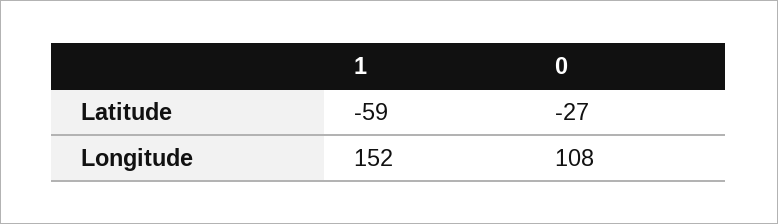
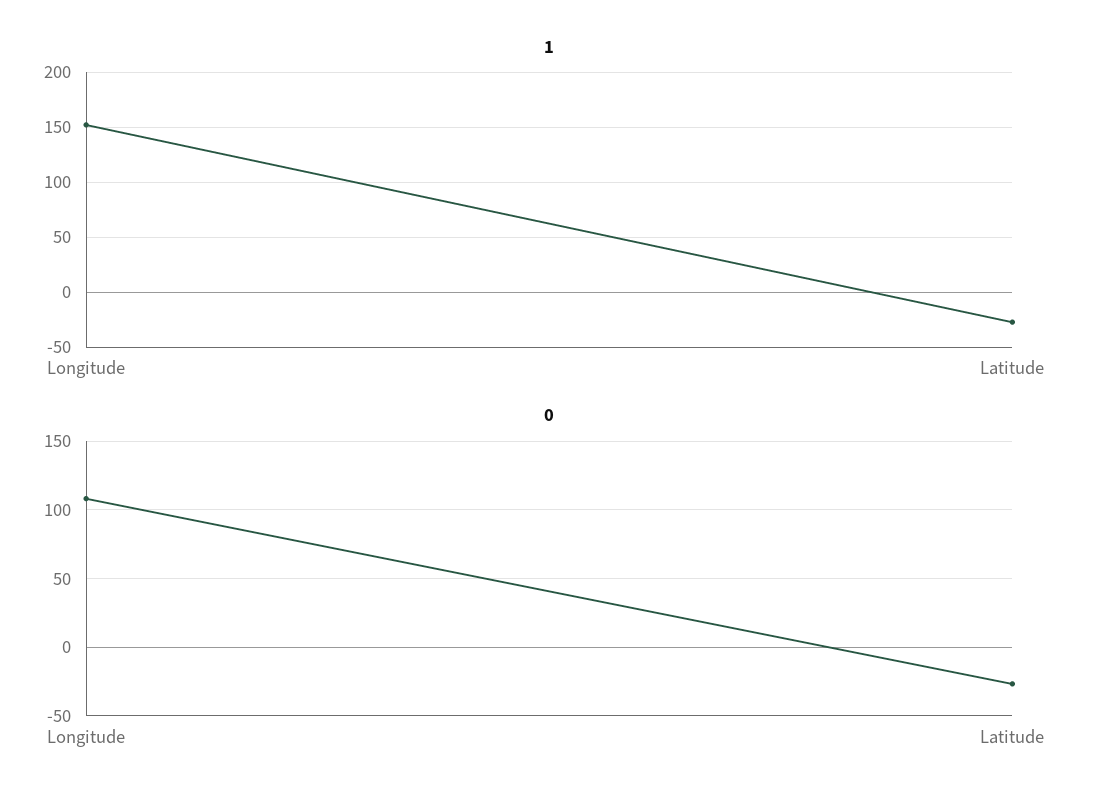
1, Latitude: -59 -> -30

